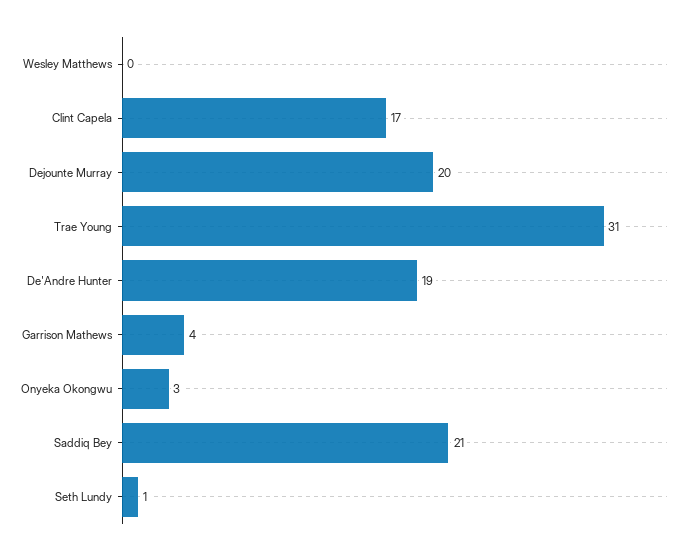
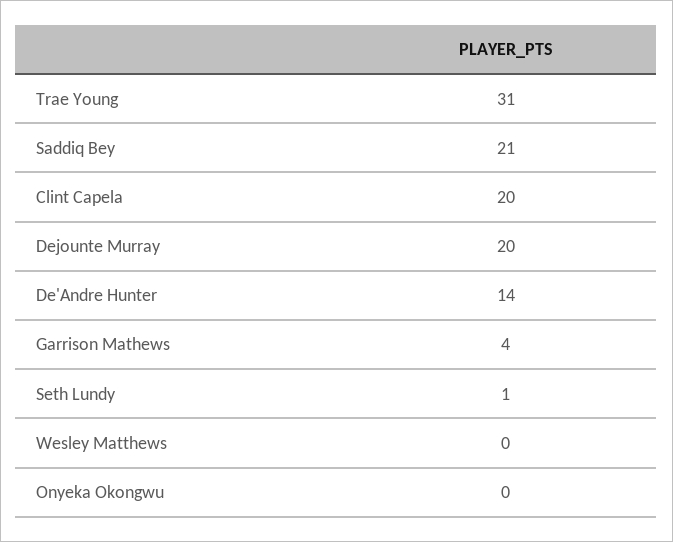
Clint Capela: 17 -> 20
De'Andre Hunter: 19 -> 14
Onyeka Okongwu: 3 -> 0

